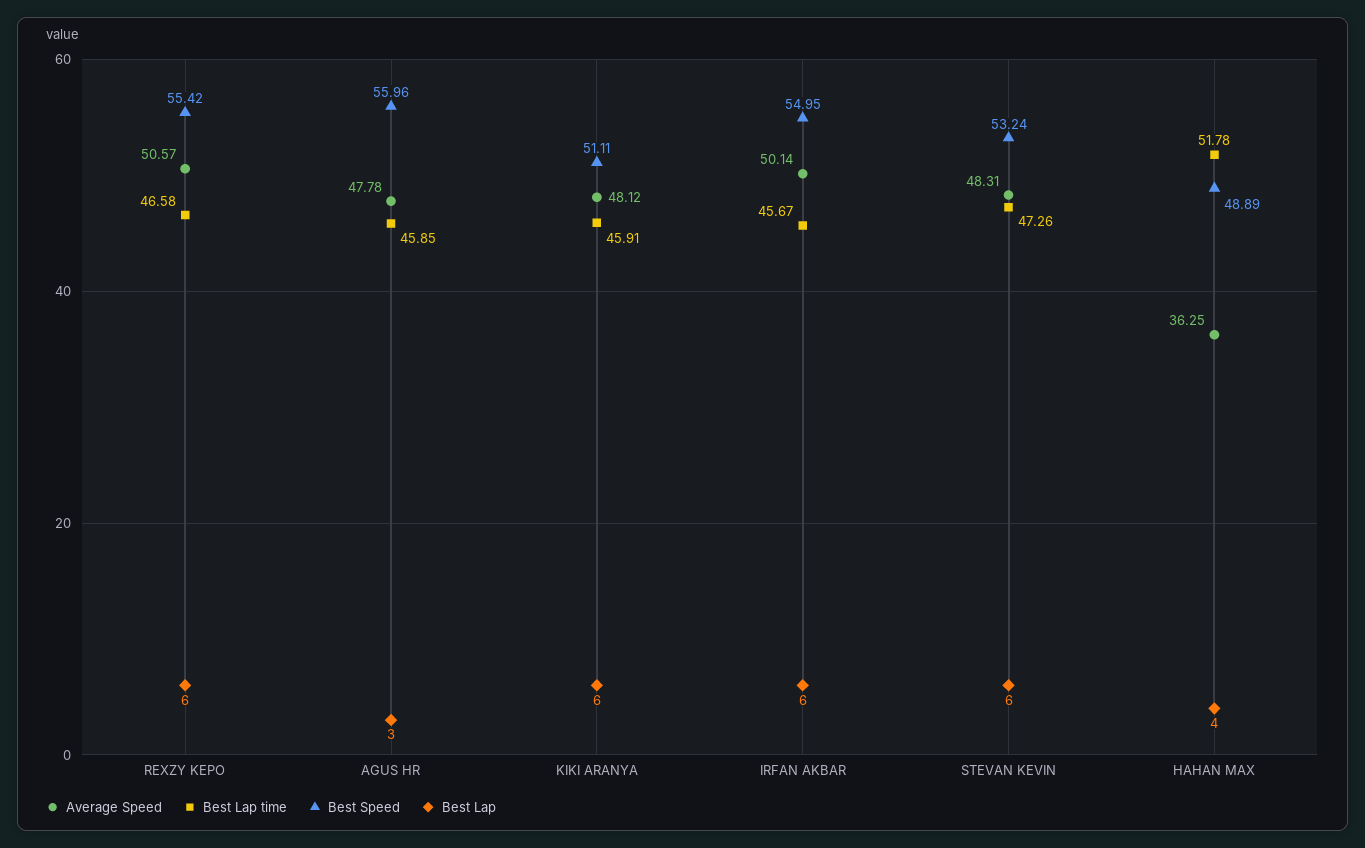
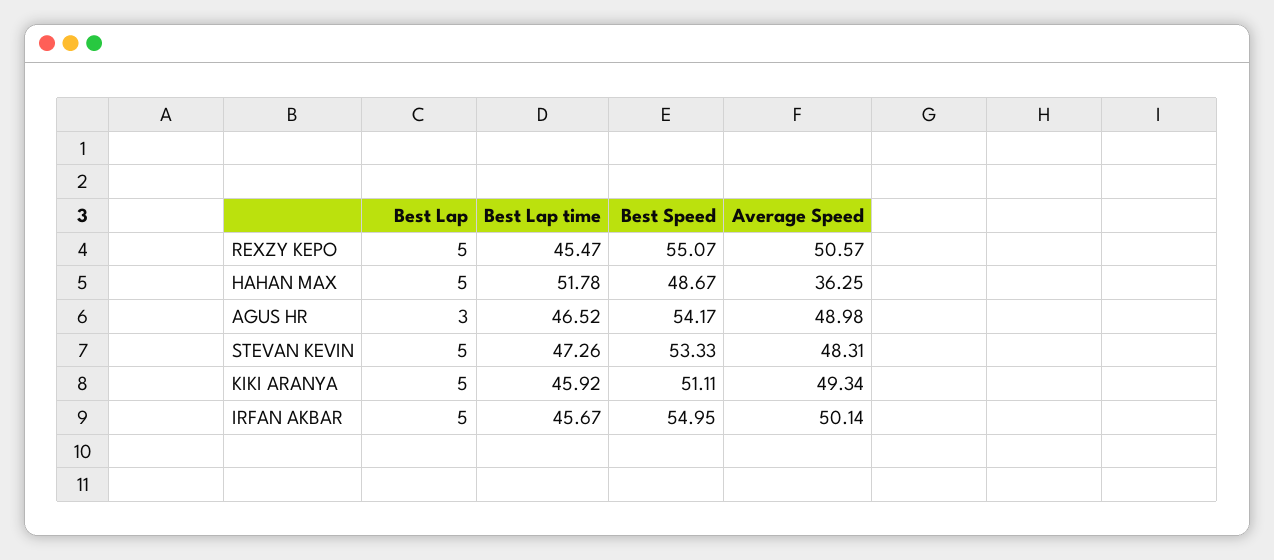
Best Lap time, REXZY KEPO: 46.58 -> 45.47
Best Speed, REXZY KEPO: 55.42 -> 55.07
Best Lap, REXZY KEPO: 6 -> 5
Average Speed, AGUS HR: 47.78 -> 48.98
Best Lap time, AGUS HR: 45.85 -> 46.52
Best Speed, AGUS HR: 55.96 -> 54.17
Average Speed, KIKI ARANYA: 48.12 -> 49.34
Best Lap time, KIKI ARANYA: 45.91 -> 45.92
Best Lap, KIKI ARANYA: 6 -> 5
Best Lap, IRFAN AKBAR: 6 -> 5
Best Speed, STEVAN KEVIN: 53.24 -> 53.33
Best Lap, STEVAN KEVIN: 6 -> 5
Best Speed, HAHAN MAX: 48.89 -> 48.67
Best Lap, HAHAN MAX: 4 -> 5

